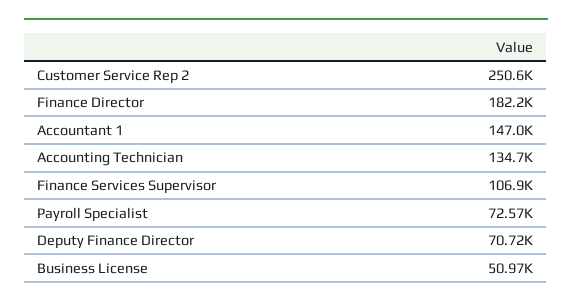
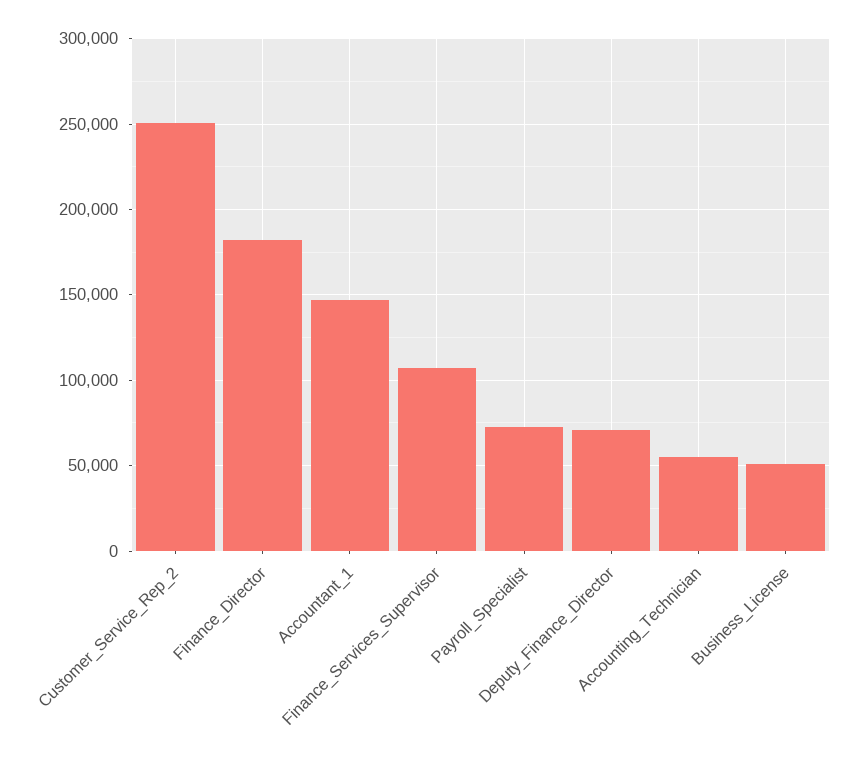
Accounting Technician: 134700 -> 55000

